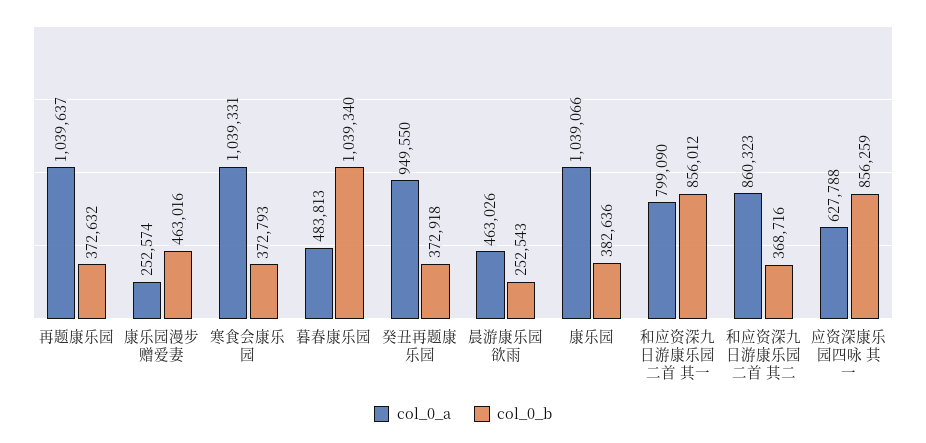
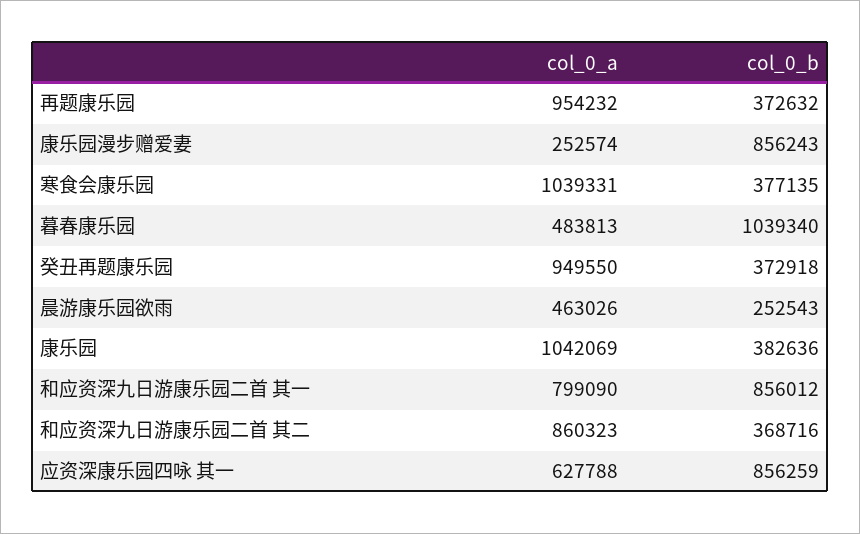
col_0_a, 再题康乐园: 1039637 -> 954232
col_0_b, 康乐园漫步赠爱妻: 463016 -> 856243
col_0_b, 寒食会康乐园: 372793 -> 377135
col_0_a, 康乐园: 1039066 -> 1042069

